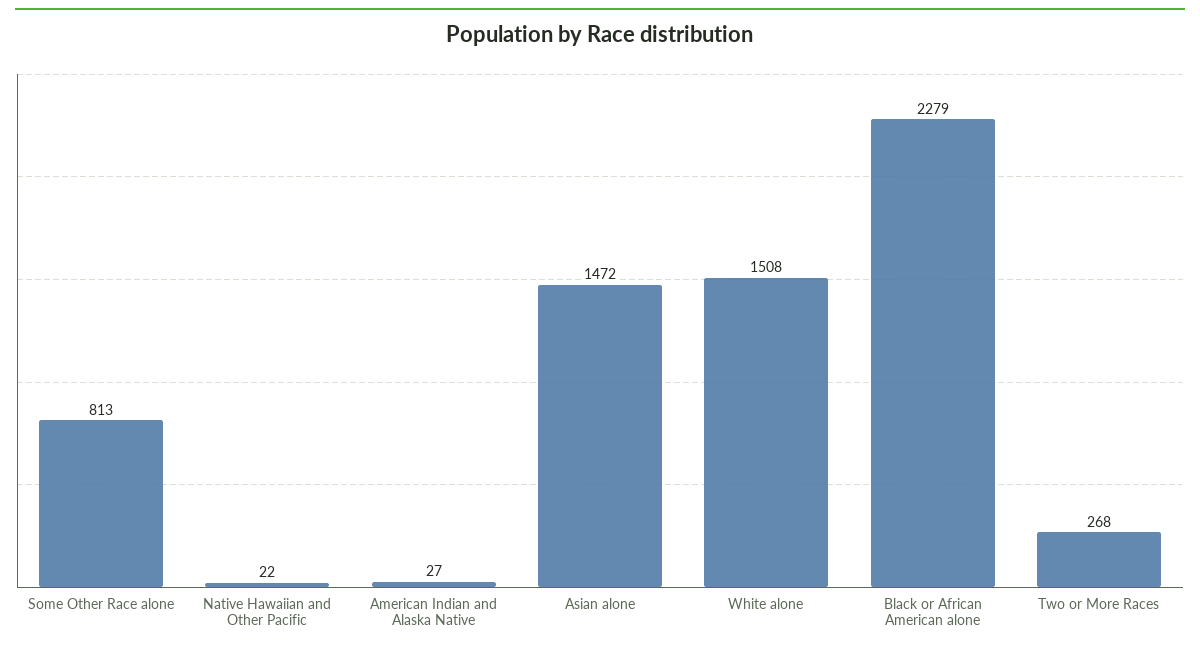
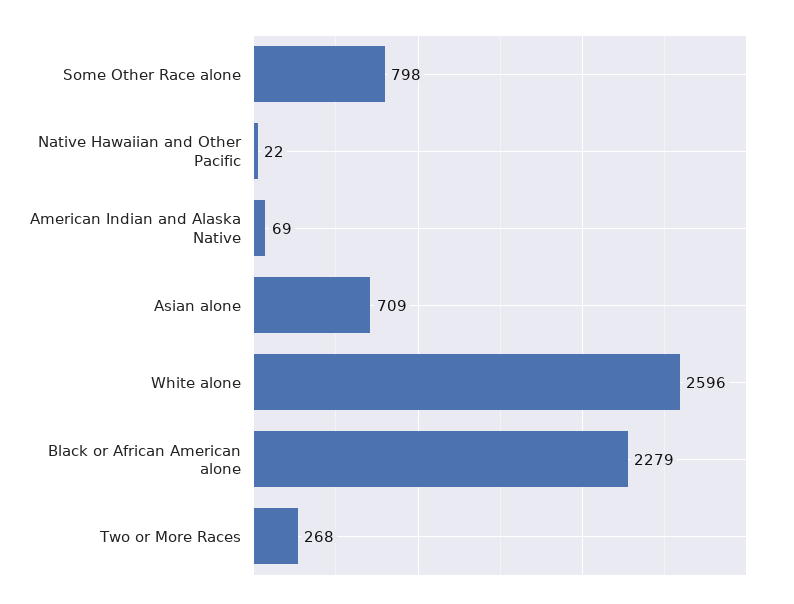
Some Other Race alone: 813 -> 798
American Indian and Alaska Native: 27 -> 69
Asian alone: 1472 -> 709
White alone: 1508 -> 2596

